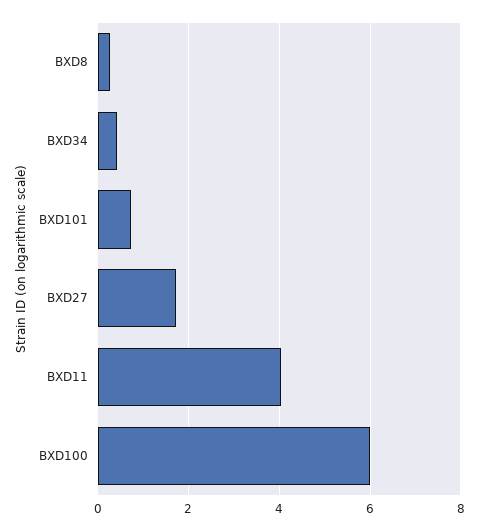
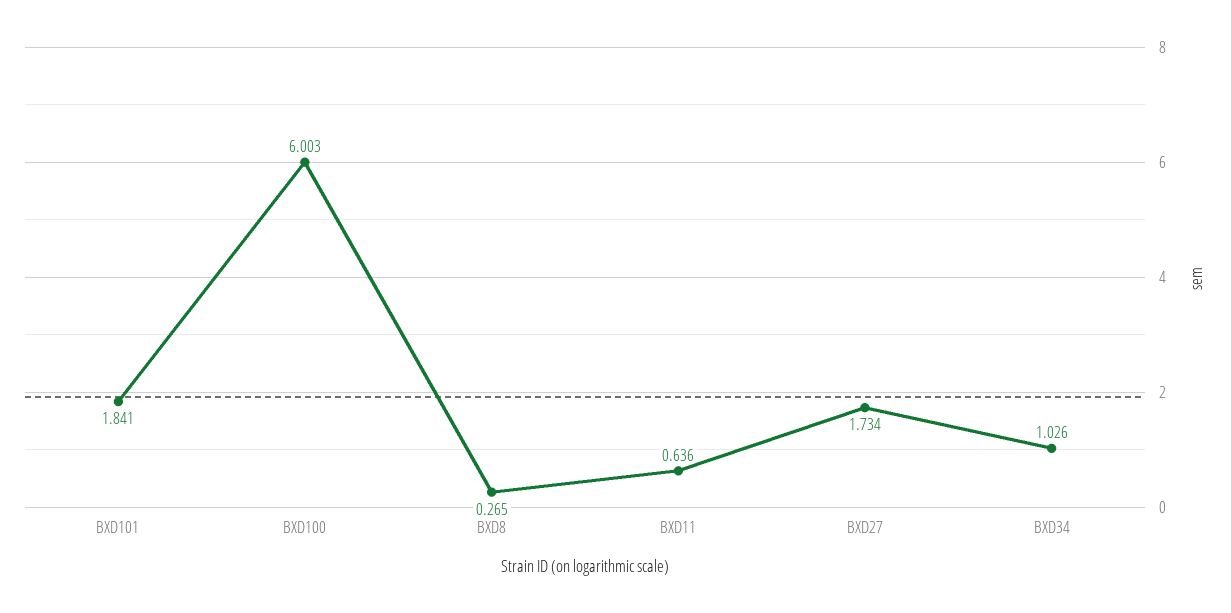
BXD34: 0.4 -> 1.026
BXD101: 0.8 -> 1.841
BXD11: 4 -> 0.636

